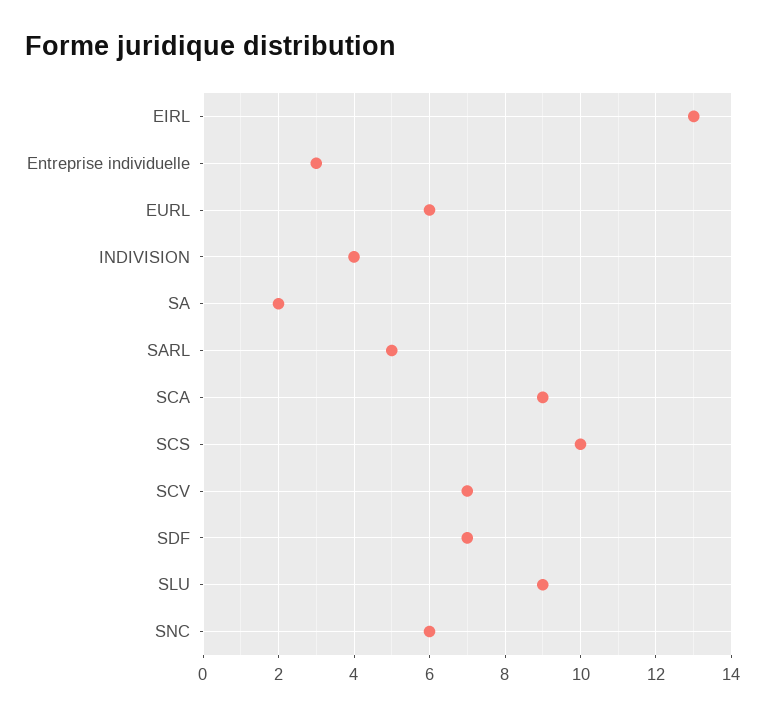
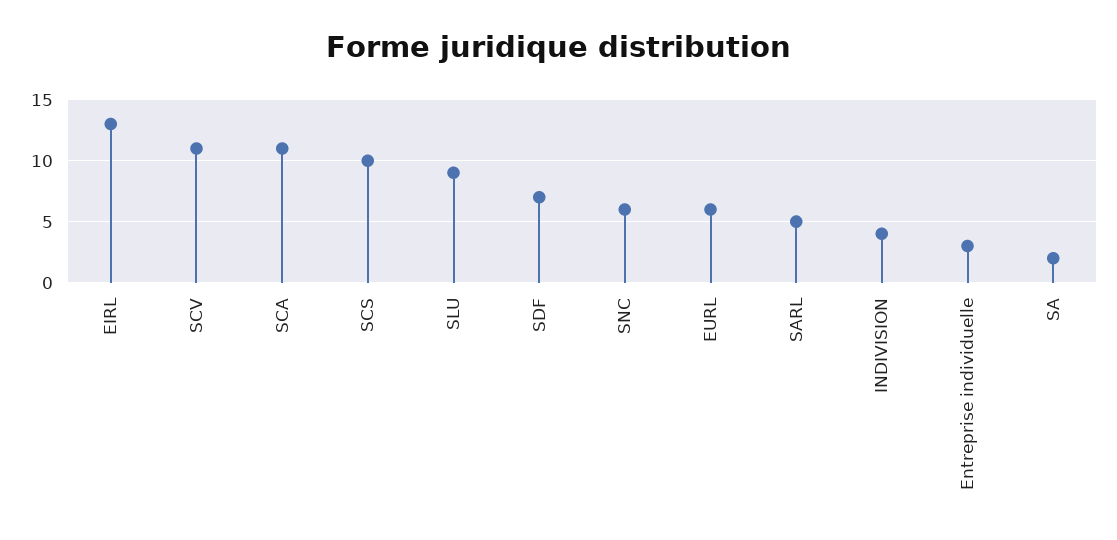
SCA: 9 -> 11
SCV: 7 -> 11

